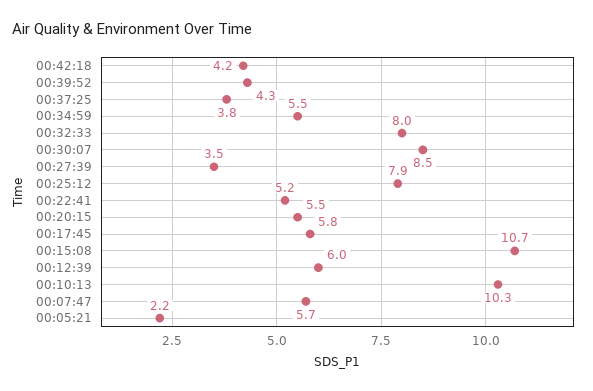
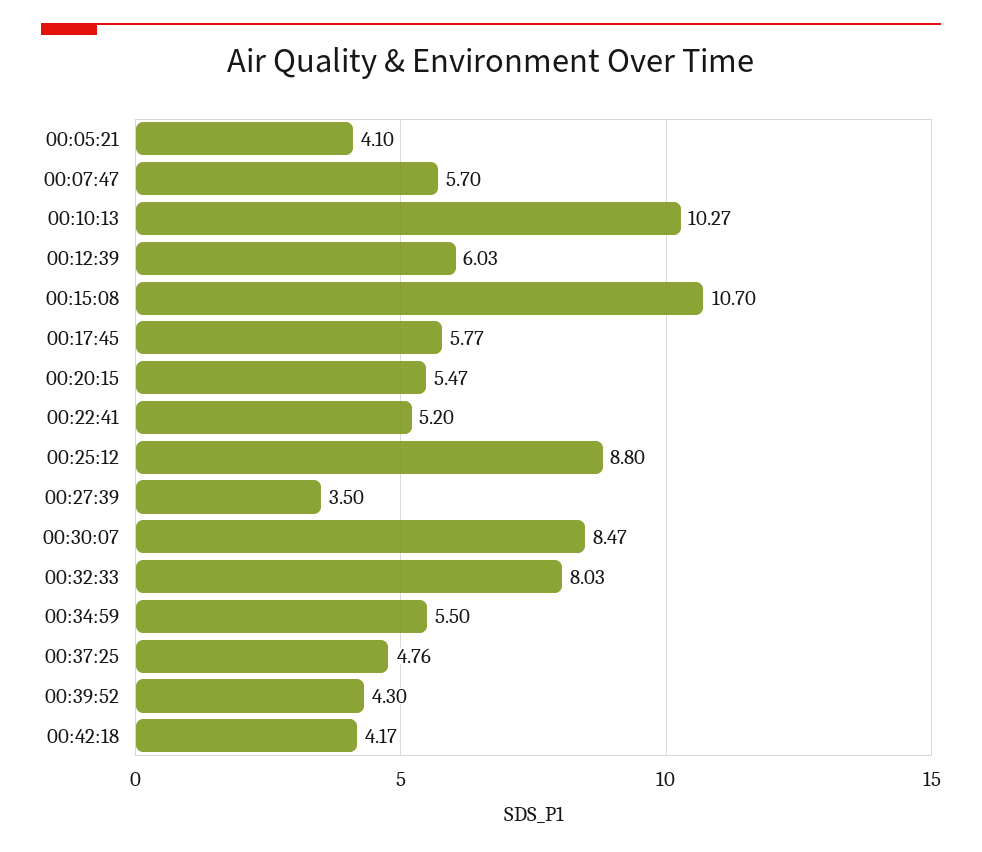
00:37:25: 3.8 -> 4.76
00:25:12: 7.9 -> 8.8
00:05:21: 2.2 -> 4.1

